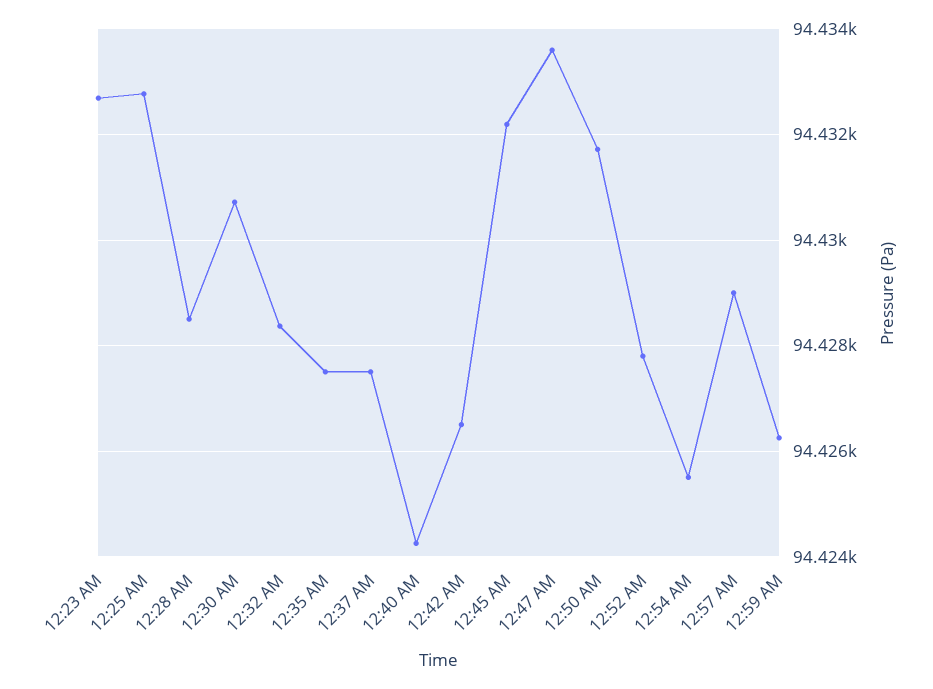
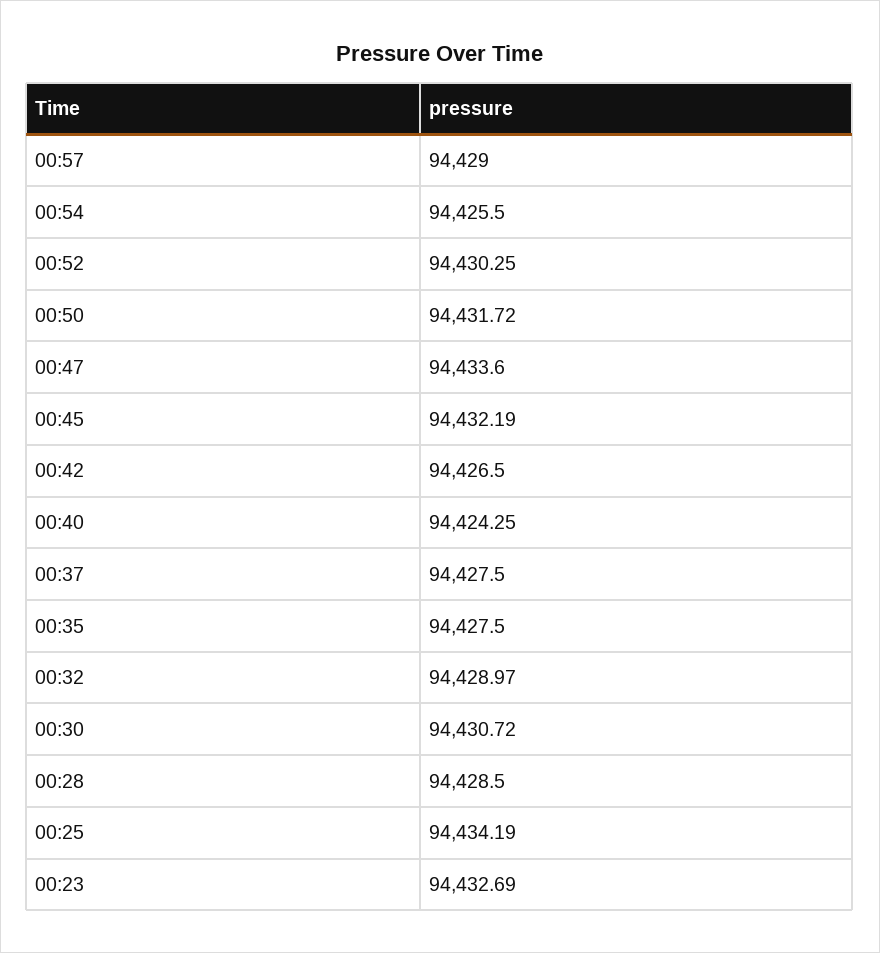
12:25 AM: 94432.8 -> 94434.19
12:32 AM: 94428.4 -> 94428.97
12:52 AM: 94427.8 -> 94430.25
12:59 AM: 94426.2 -> none

